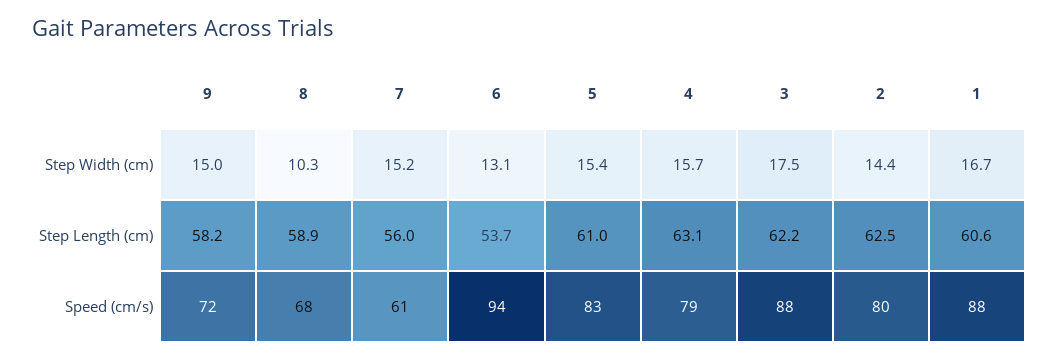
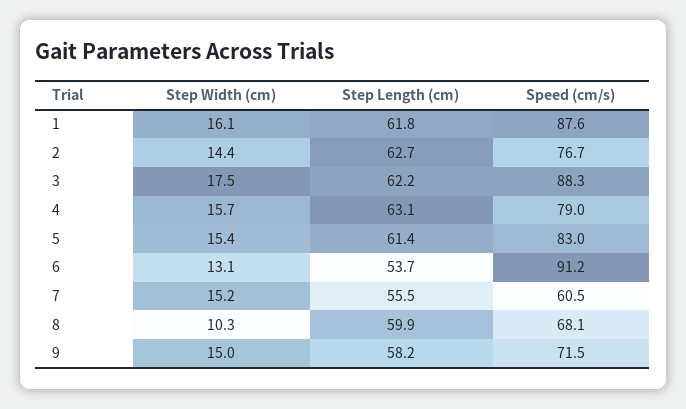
1, Step Width (cm): 16.7 -> 16.1
8, Step Length (cm): 58.9 -> 59.9
7, Step Length (cm): 56 -> 55.5
5, Step Length (cm): 61 -> 61.4
2, Step Length (cm): 62.5 -> 62.7
1, Step Length (cm): 60.6 -> 61.8
6, Speed (cm/s): 94 -> 91.2
2, Speed (cm/s): 80 -> 76.7

